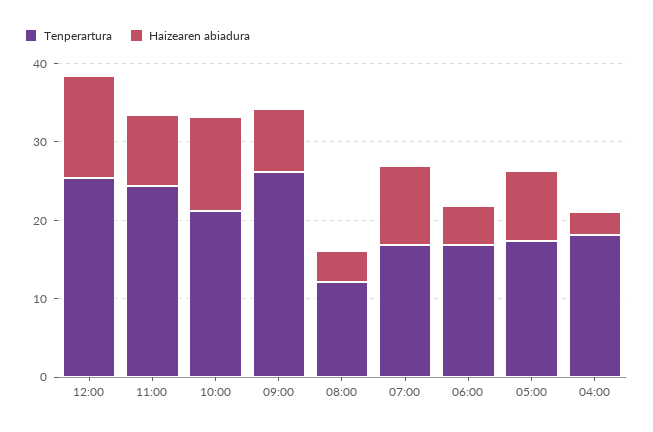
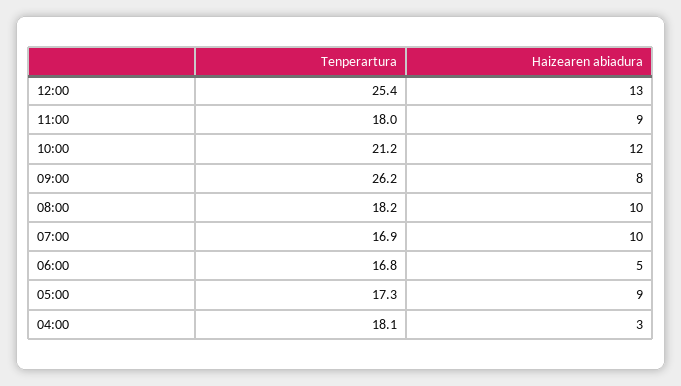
Tenperartura, 11:00: 24 -> 18
Tenperartura, 08:00: 12 -> 18.2
Haizearen abiadura, 08:00: 4 -> 10

